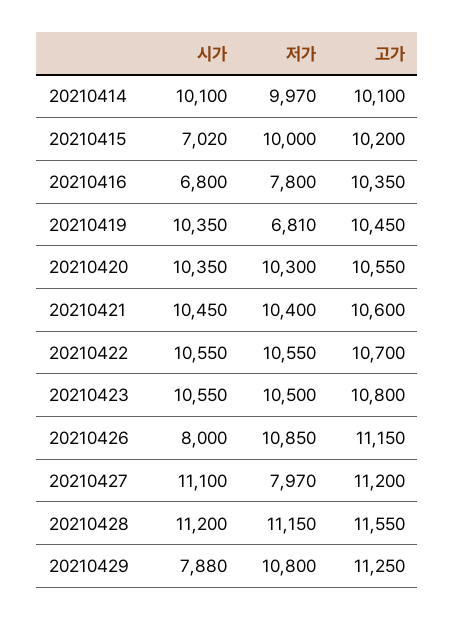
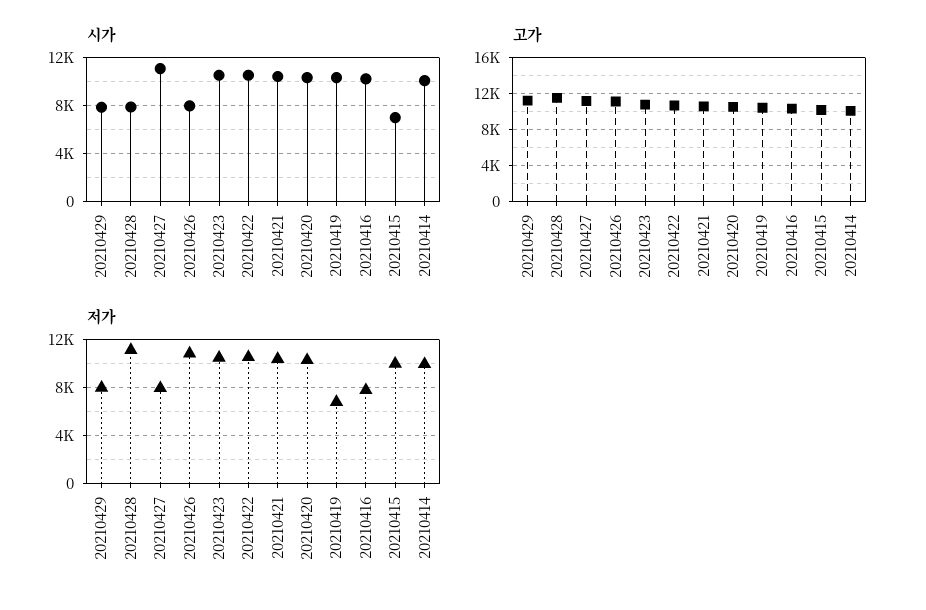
시가, 20210416: 6800 -> 10000
시가, 20210428: 11200 -> 8000
저가, 20210429: 10800 -> 8000

